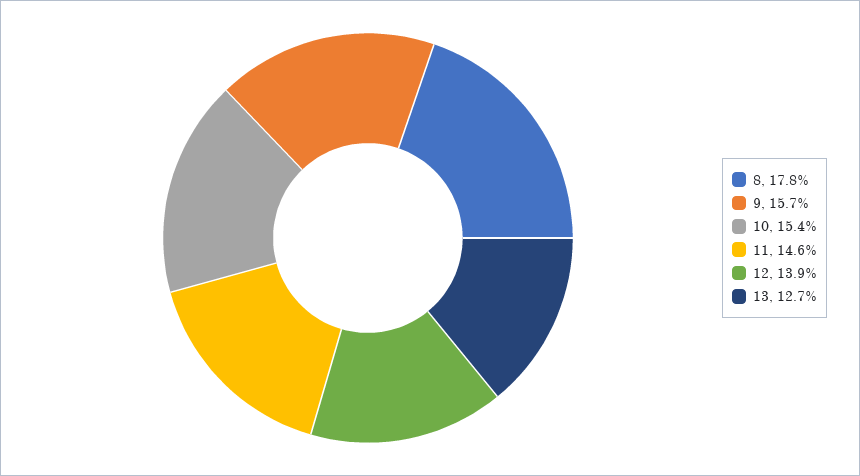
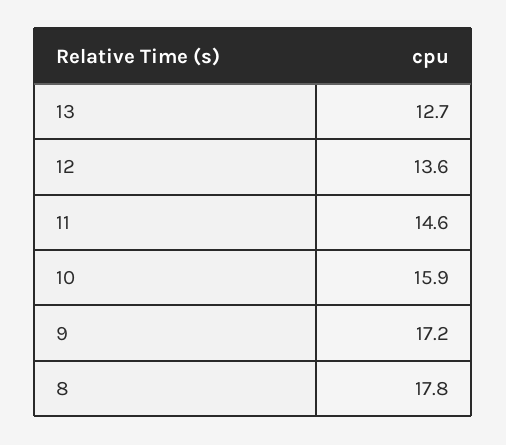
9: 15.7 -> 17.2
10: 15.4 -> 15.9
12: 13.9 -> 13.6

